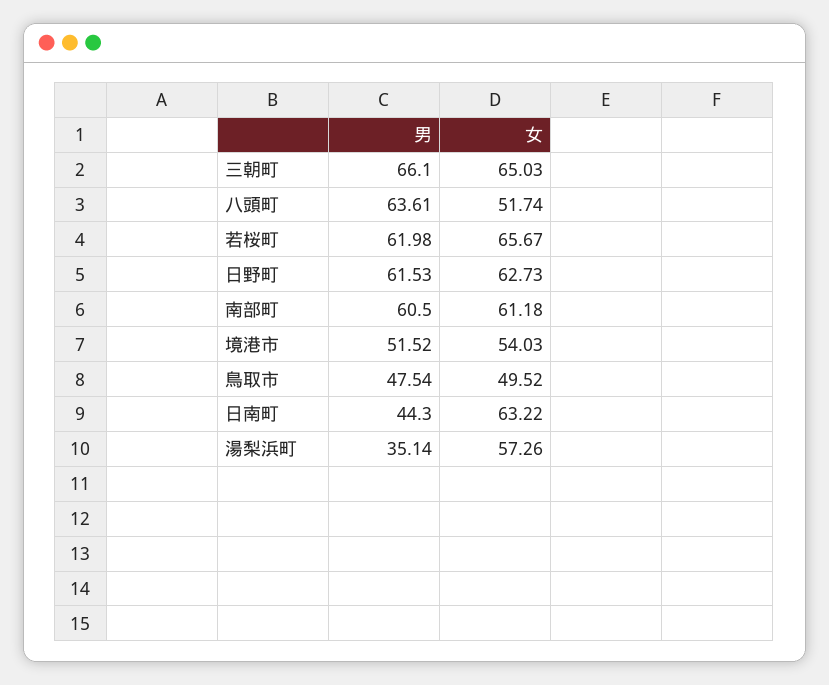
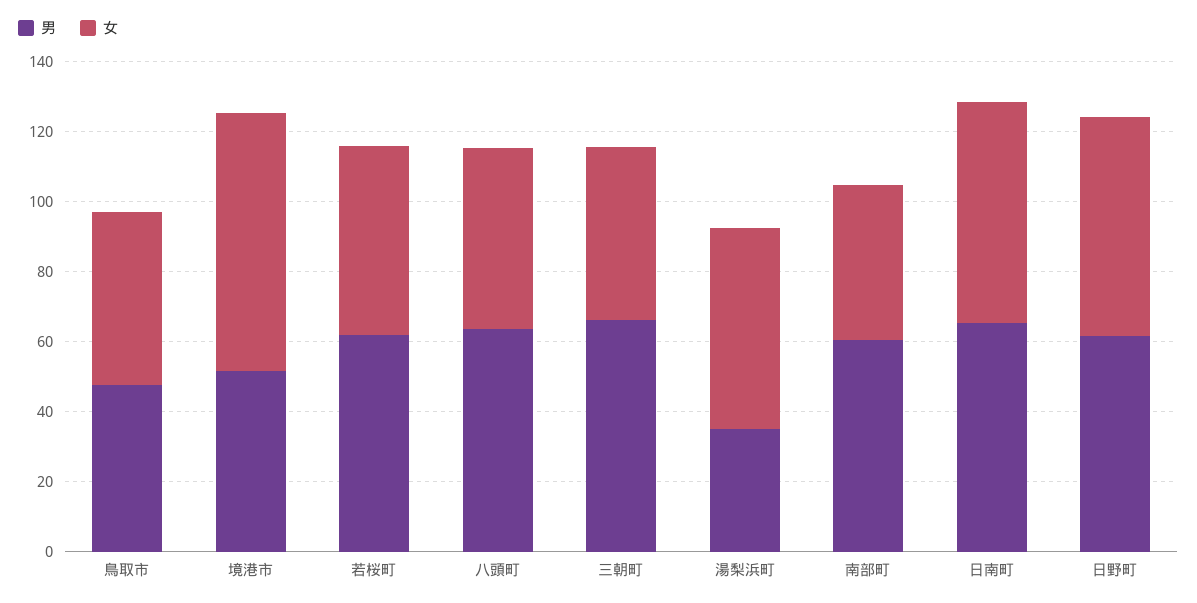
女, 三朝町: 65.03 -> 50
女, 若桜町: 65.67 -> 55
女, 南部町: 61.18 -> 45
女, 境港市: 54.03 -> 75
男, 日南町: 44.3 -> 65

